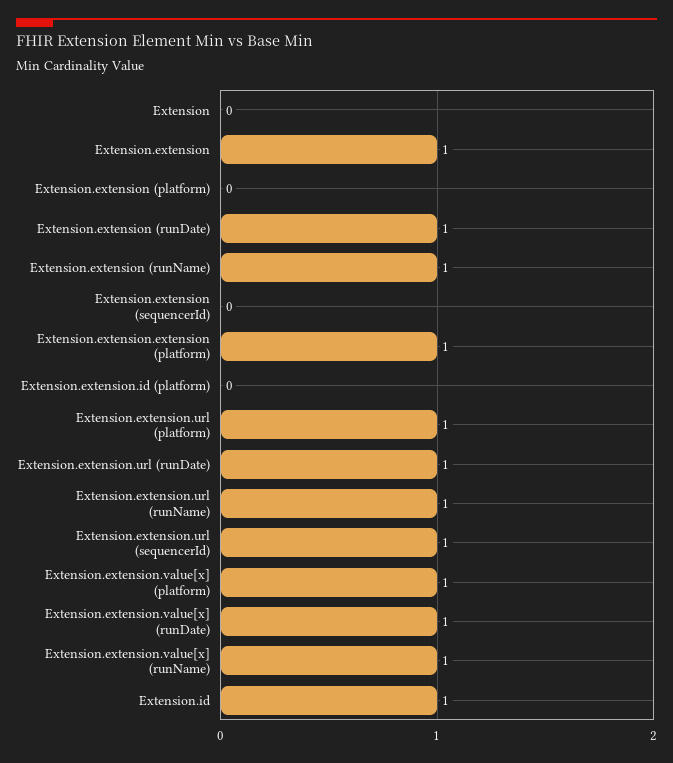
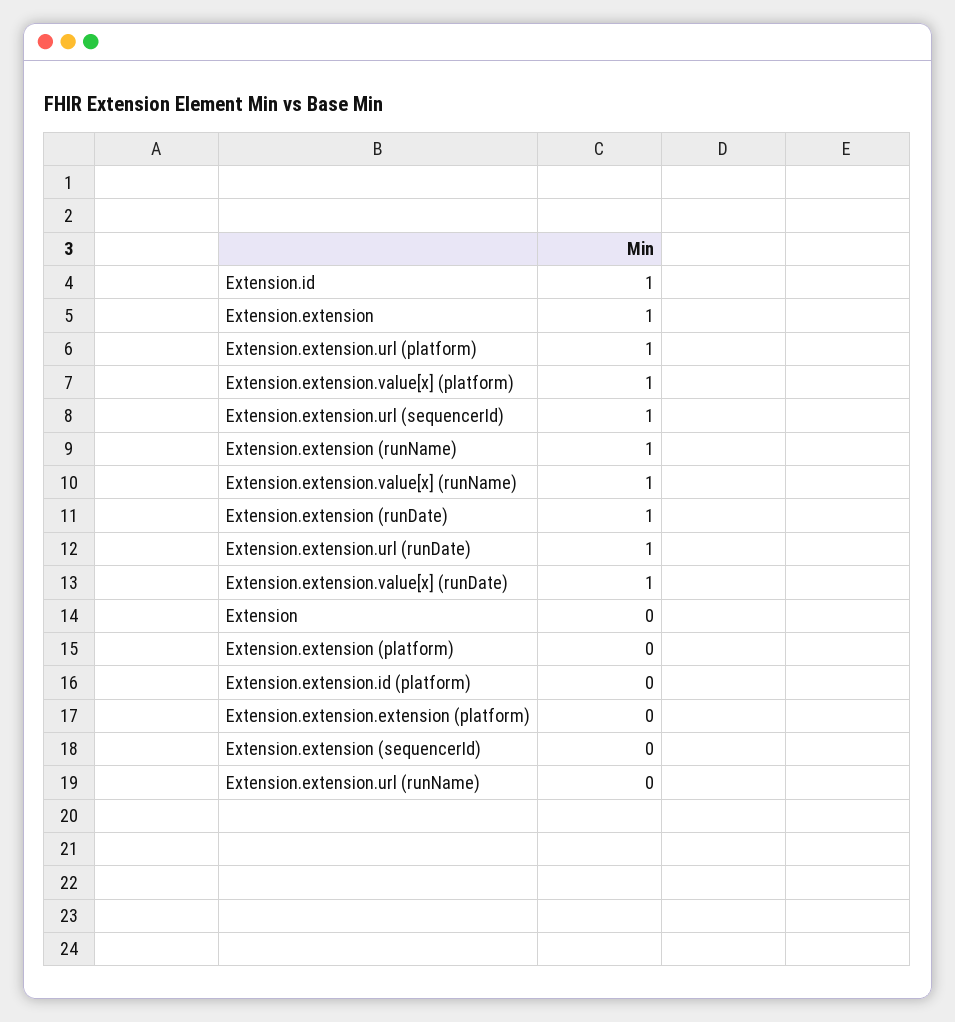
Extension.extension.extension (platform): 1 -> 0
Extension.extension.url (runName): 1 -> 0

